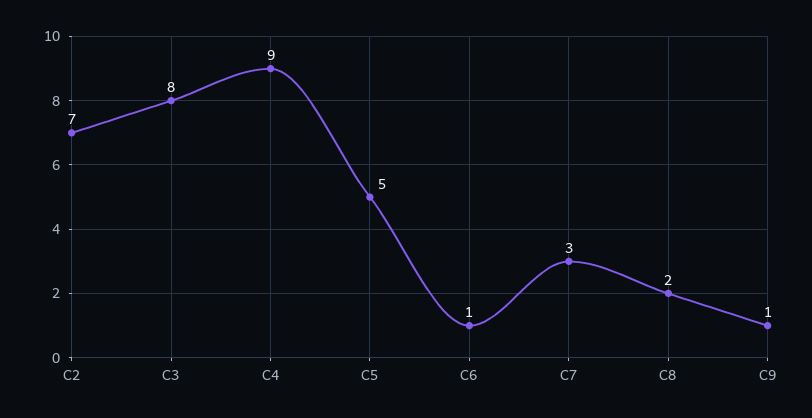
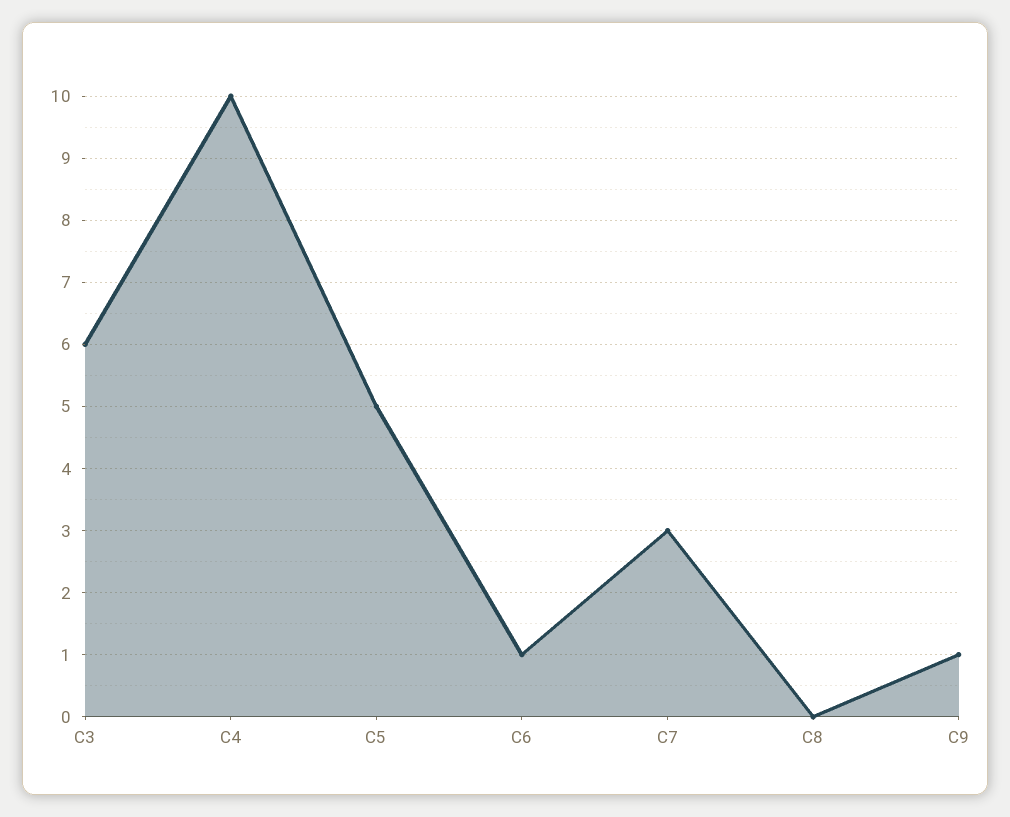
C2: 7 -> none
C3: 8 -> 6
C4: 9 -> 10
C8: 2 -> 0

